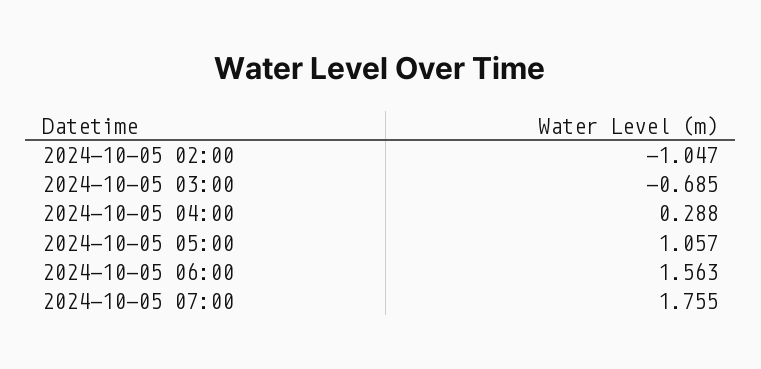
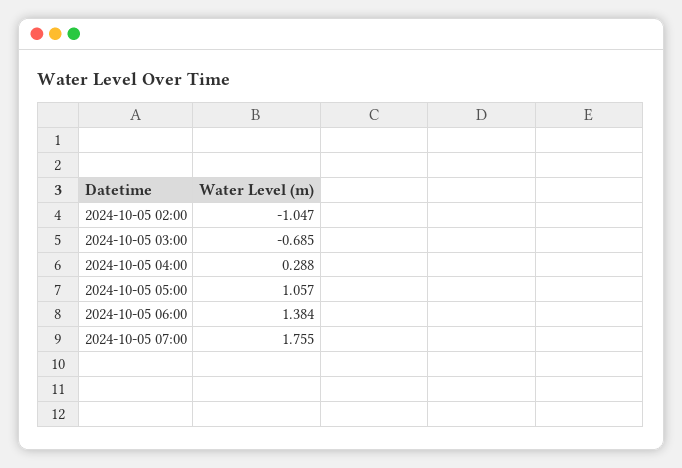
2024-10-05 06:00: 1.563 -> 1.384

